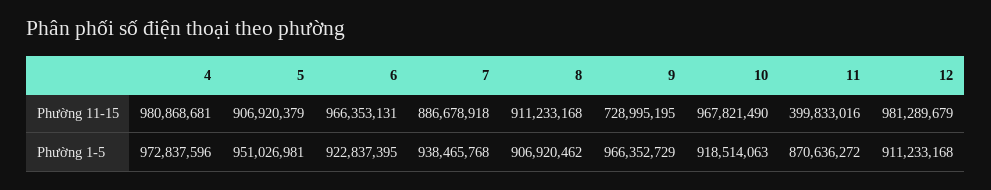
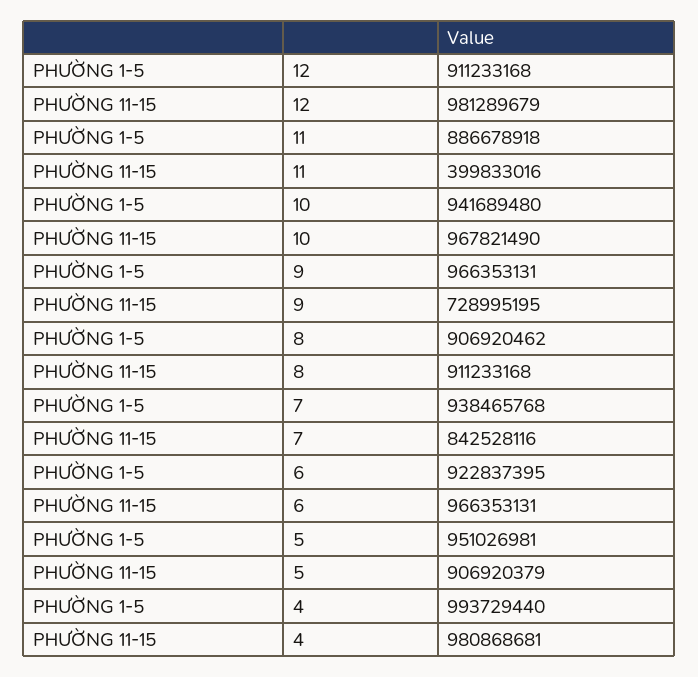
7, Phường 11-15: 886678918 -> 842528116
4, Phường 1-5: 972837596 -> 993729440
9, Phường 1-5: 966352729 -> 966353131
10, Phường 1-5: 918514063 -> 941689480
11, Phường 1-5: 870636272 -> 886678918

